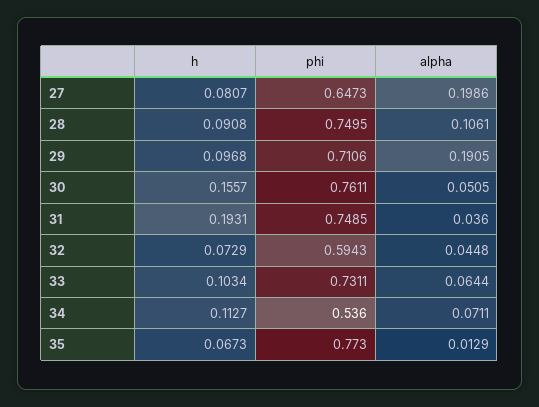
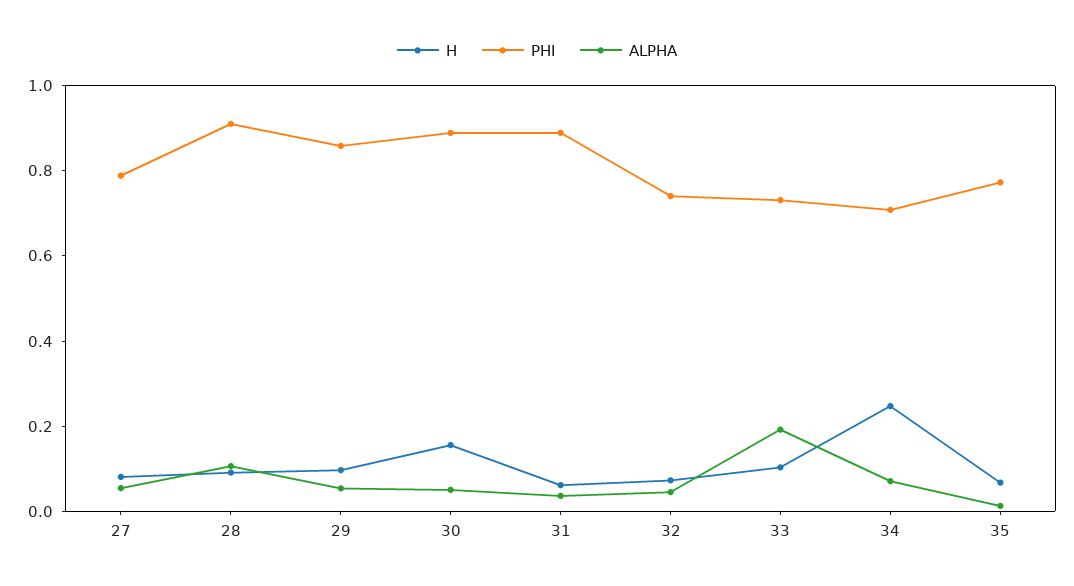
phi, 27: 0.6473 -> 0.8
alpha, 27: 0.1986 -> 0.05
phi, 28: 0.7495 -> 0.9
phi, 29: 0.7106 -> 0.85
alpha, 29: 0.1905 -> 0.05
phi, 30: 0.7611 -> 0.9
h, 31: 0.1931 -> 0.05
phi, 31: 0.7485 -> 0.9
phi, 32: 0.5943 -> 0.75
alpha, 33: 0.0644 -> 0.2
h, 34: 0.1127 -> 0.25
phi, 34: 0.536 -> 0.7

